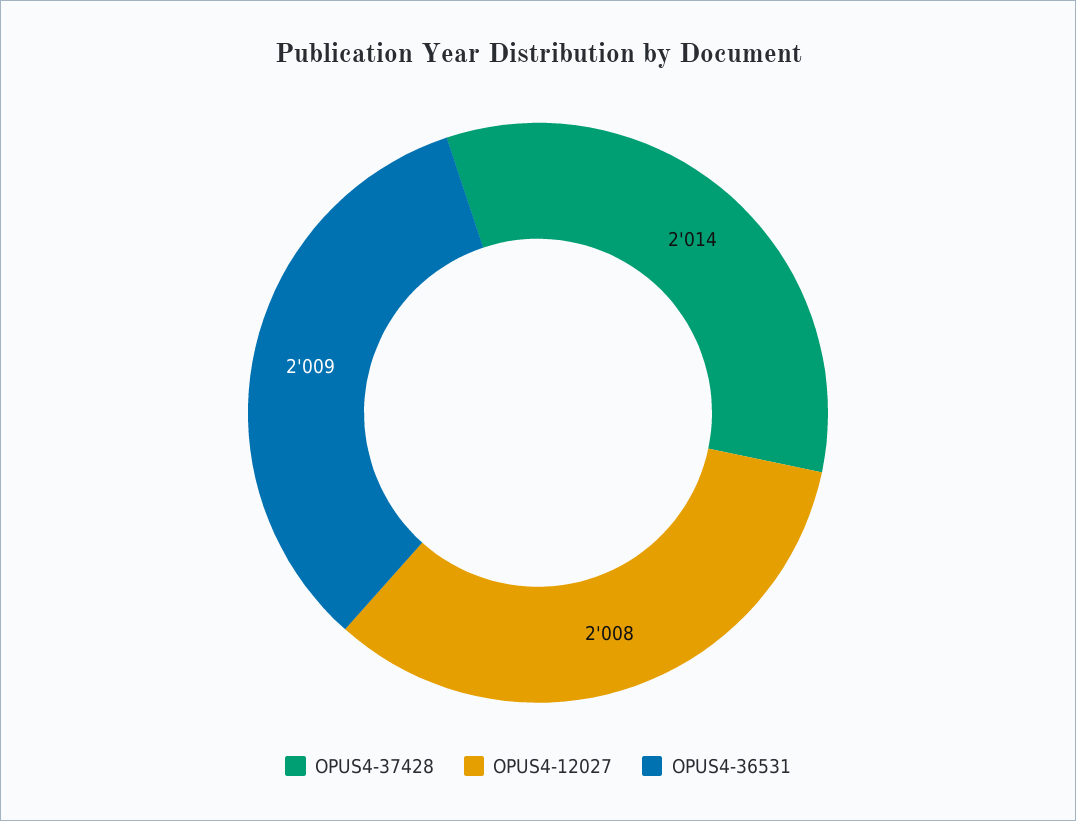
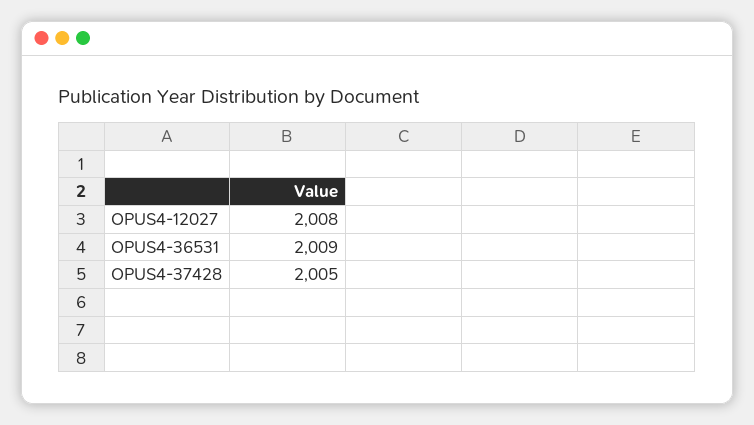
OPUS4-37428: 2014 -> 2005

